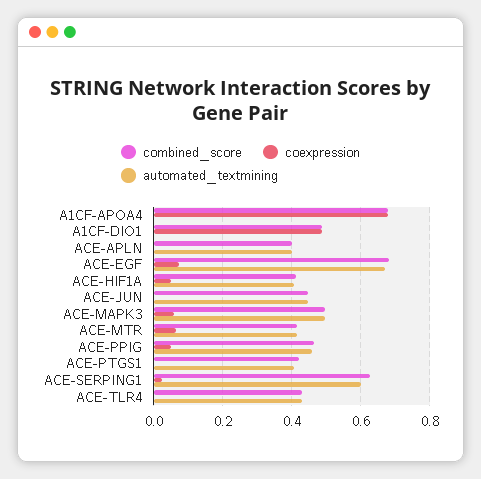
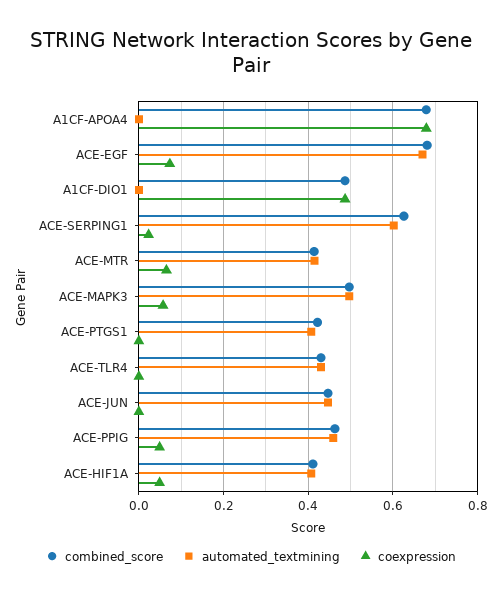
combined_score, ACE-APLN: 0.4 -> none
coexpression, ACE-APLN: 0 -> none
automated_textmining, ACE-APLN: 0.4 -> none

